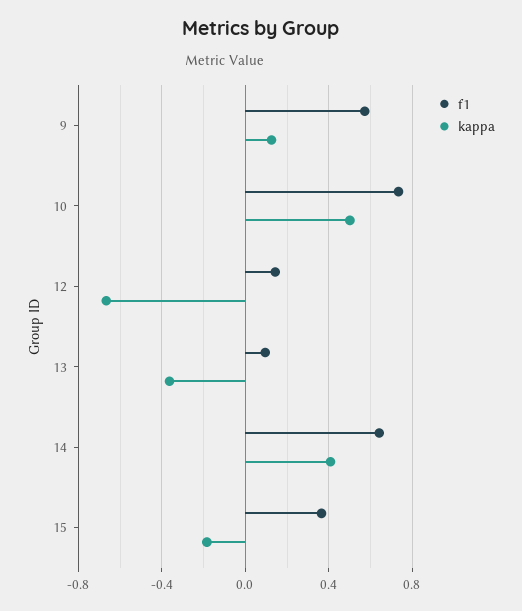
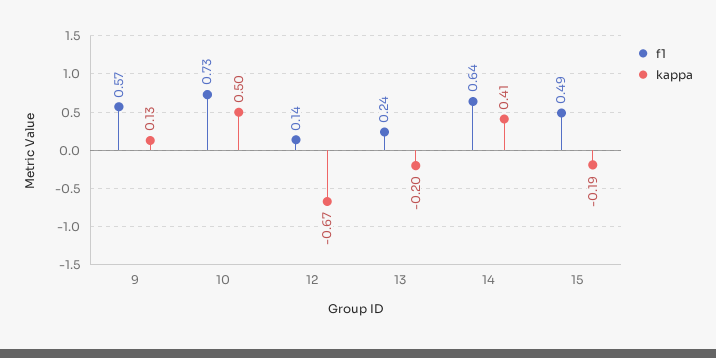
f1, 13: 0.1 -> 0.24
kappa, 13: -0.35 -> -0.2
f1, 15: 0.35 -> 0.49

